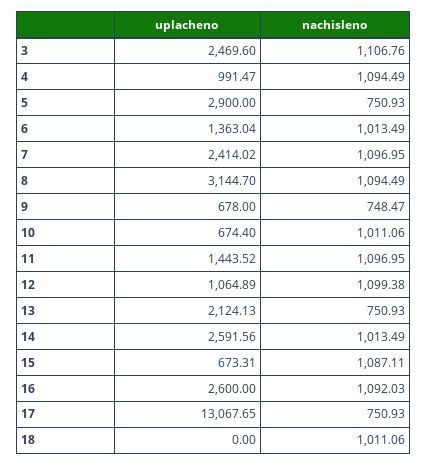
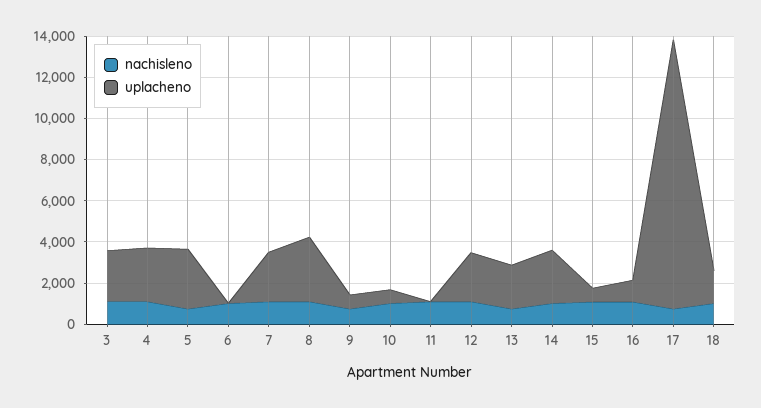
uplacheno, 4: 991.47 -> 2500
uplacheno, 6: 1363.04 -> 0
uplacheno, 11: 1443.52 -> 0
uplacheno, 12: 1064.89 -> 2500
uplacheno, 16: 2600 -> 1000
uplacheno, 18: 0 -> 1500

